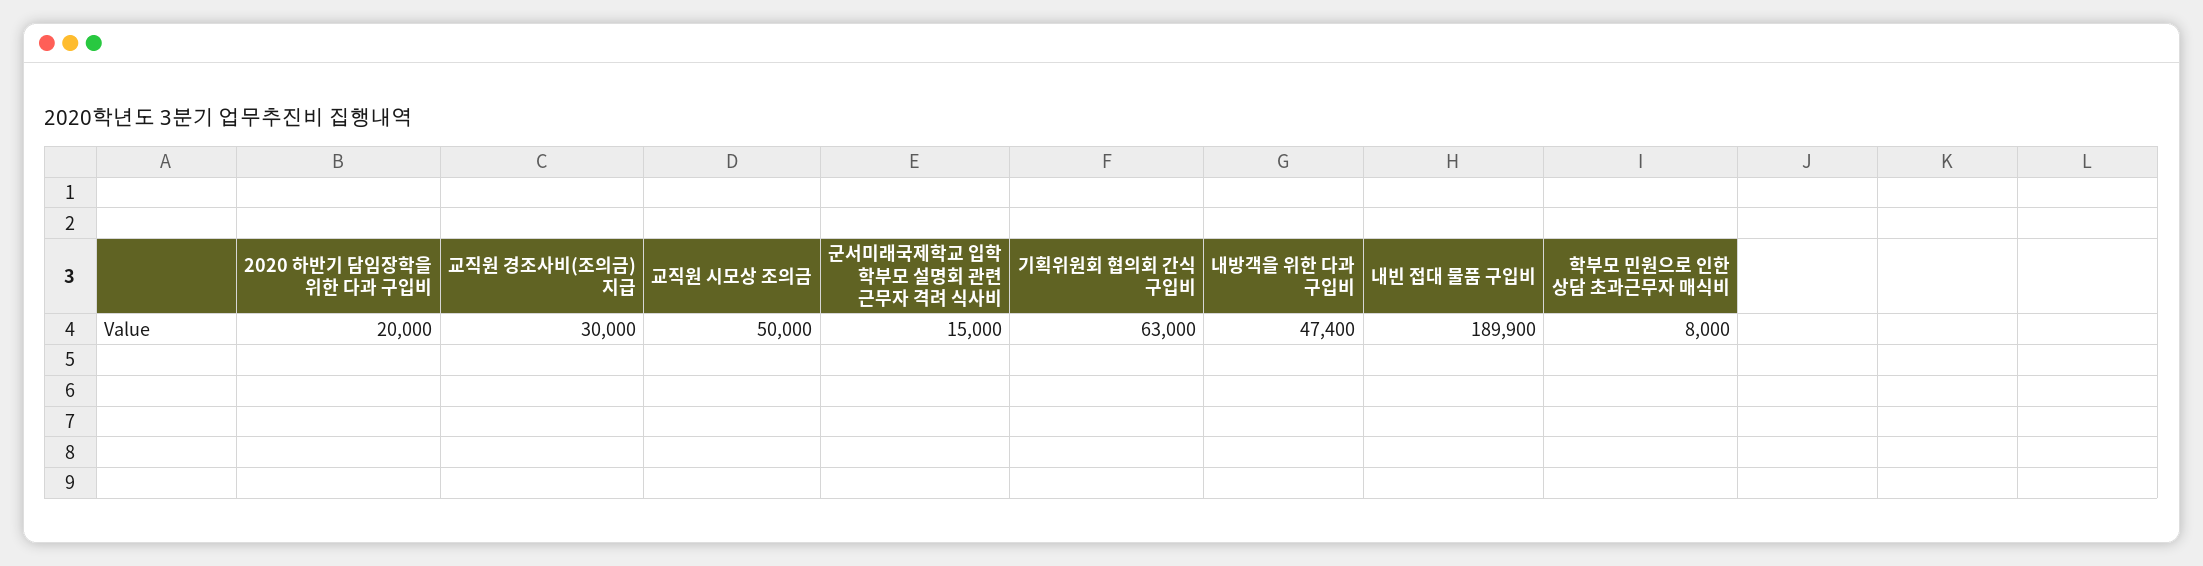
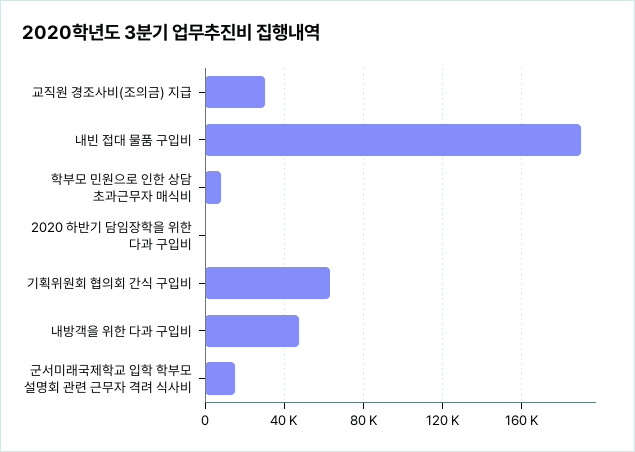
2020 하반기 담임장학을 위한 다과 구입비: 20000 -> 0
교직원 시모상 조의금: 50000 -> none

